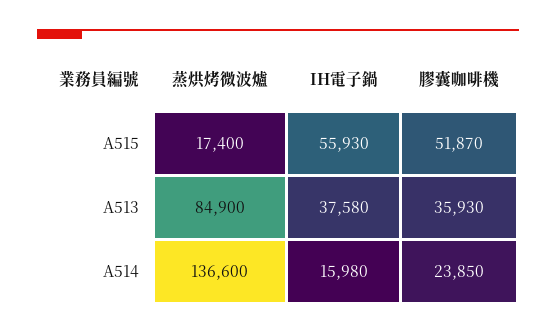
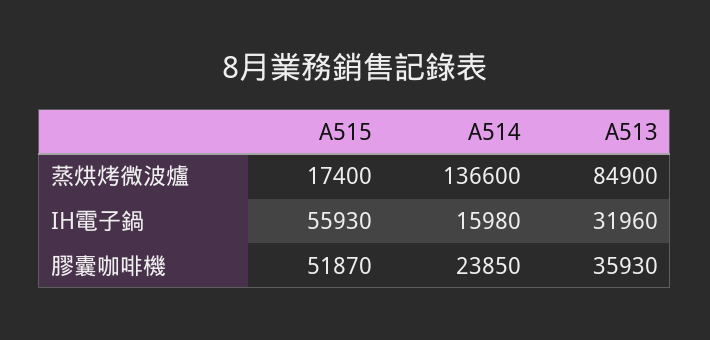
IH電子鍋, A513: 37580 -> 31960

